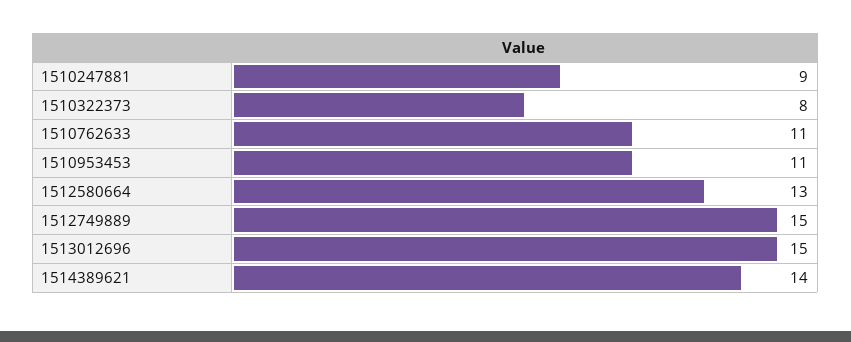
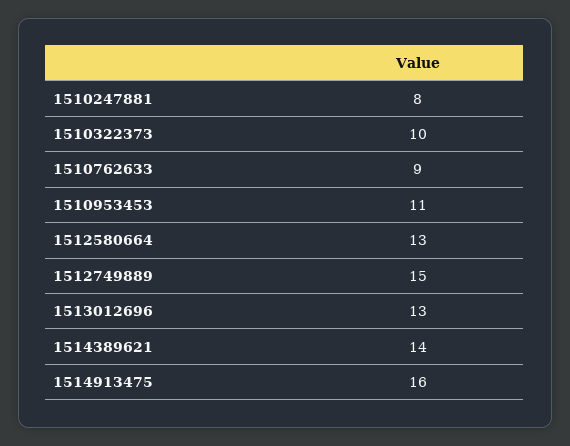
1510247881: 9 -> 8
1510322373: 8 -> 10
1510762633: 11 -> 9
1513012696: 15 -> 13
1514913475: none -> 16

